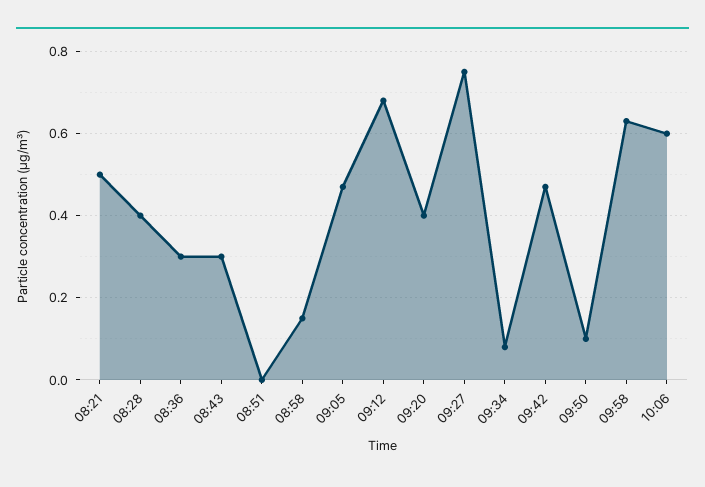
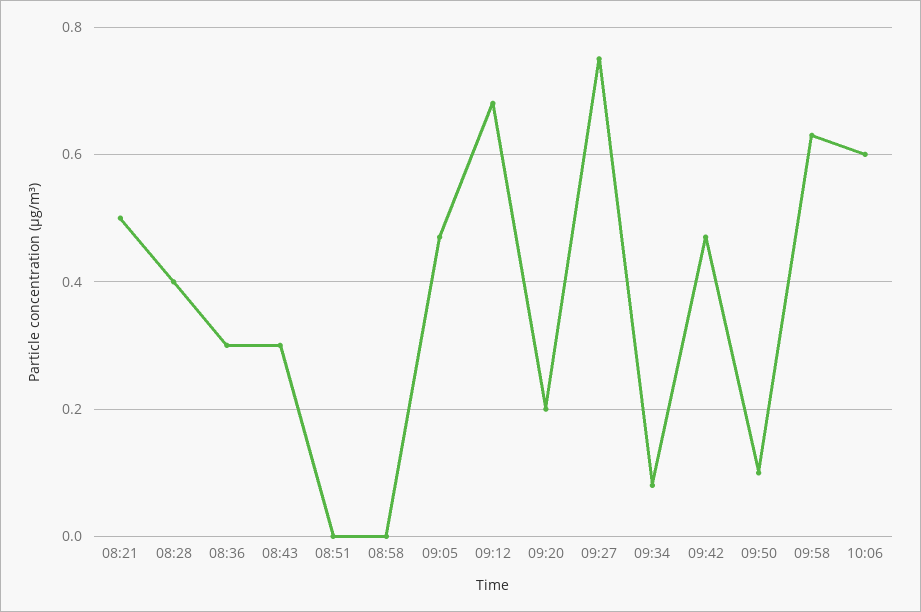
08:58: 0.15 -> 0
09:20: 0.4 -> 0.2

